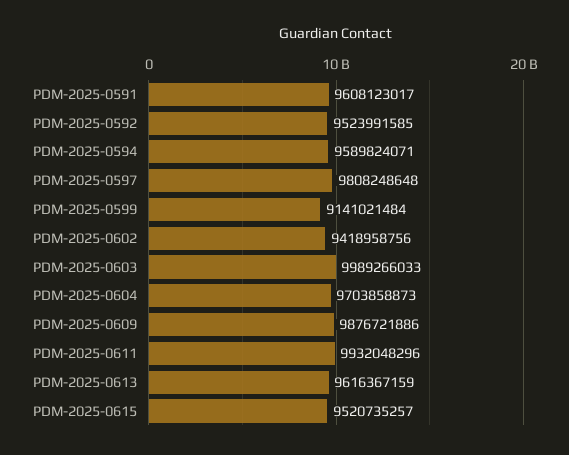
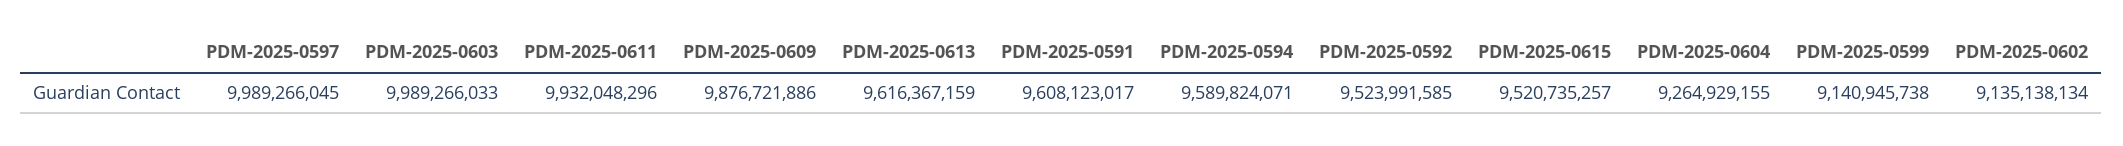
PDM-2025-0597: 9808248648 -> 9989266045
PDM-2025-0599: 9141021484 -> 9140945738
PDM-2025-0602: 9418958756 -> 9135138134
PDM-2025-0604: 9703858873 -> 9264929155

